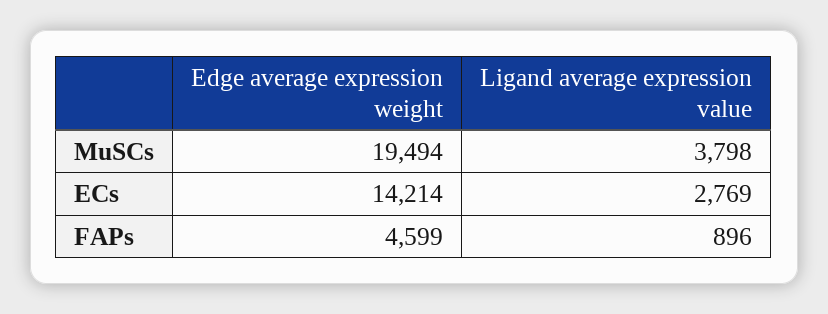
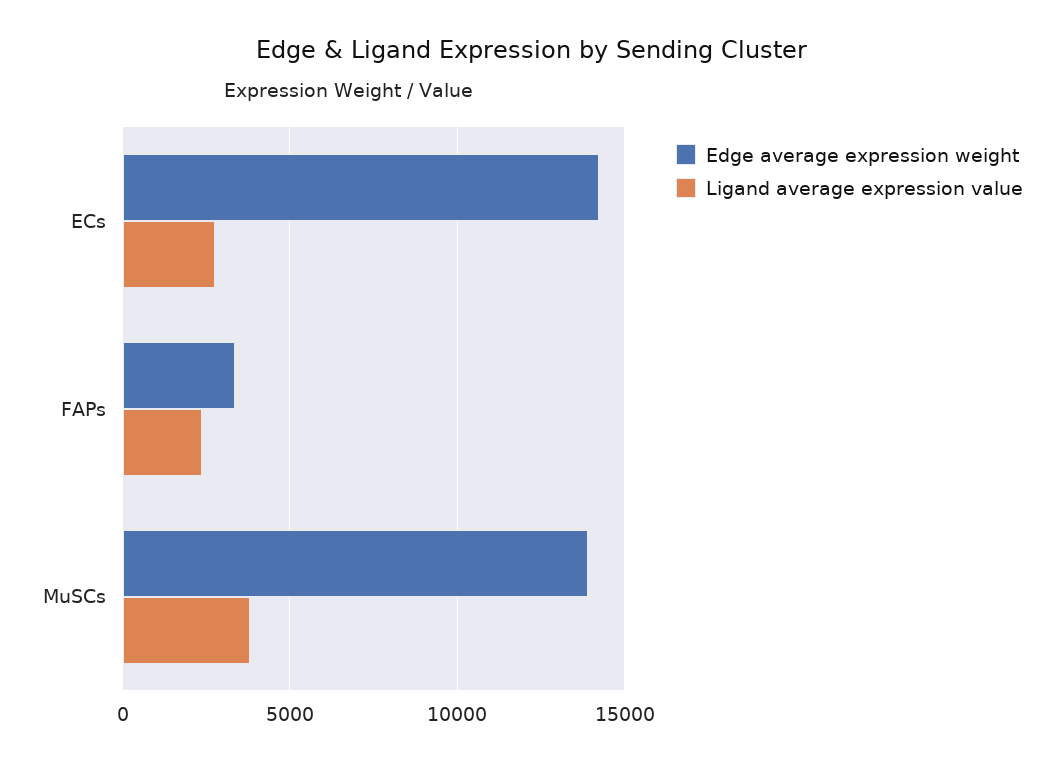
Edge average expression weight, MuSCs: 19494 -> 14000
Edge average expression weight, FAPs: 4599 -> 3500
Ligand average expression value, FAPs: 896 -> 2500

